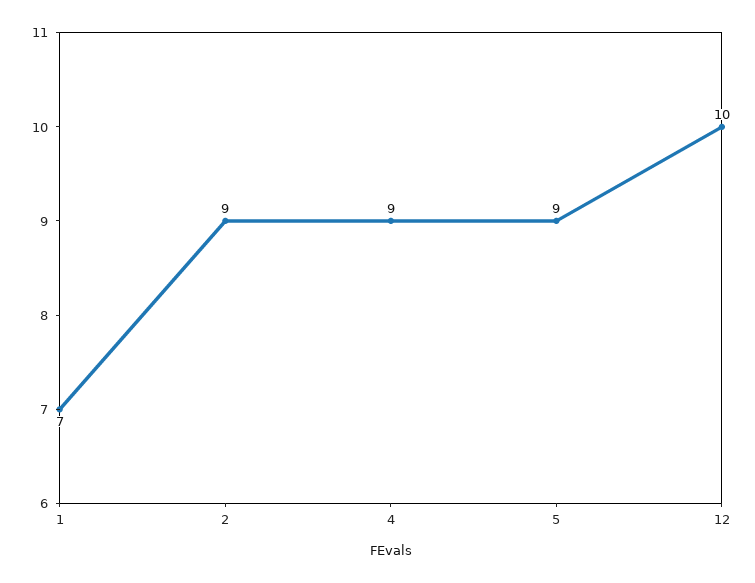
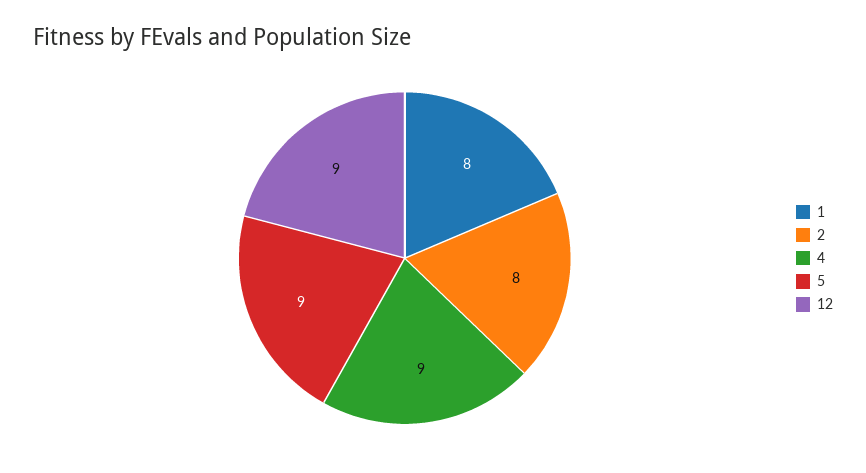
1: 7 -> 8
2: 9 -> 8
12: 10 -> 9

